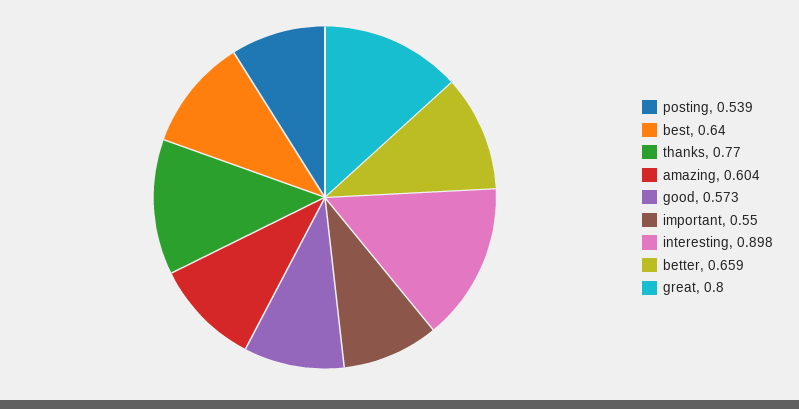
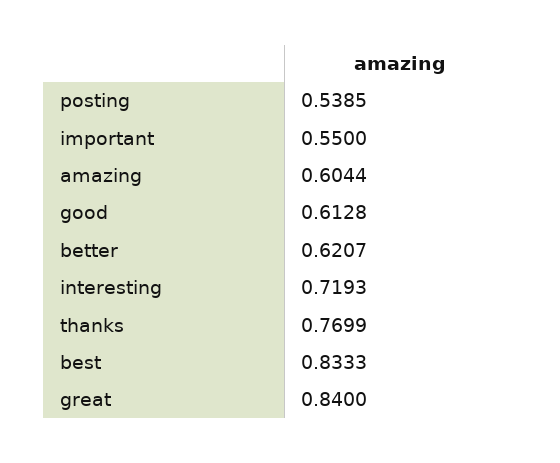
best: 0.64 -> 0.8333
good: 0.573 -> 0.6128
interesting: 0.898 -> 0.7193
better: 0.659 -> 0.6207
great: 0.8 -> 0.84

